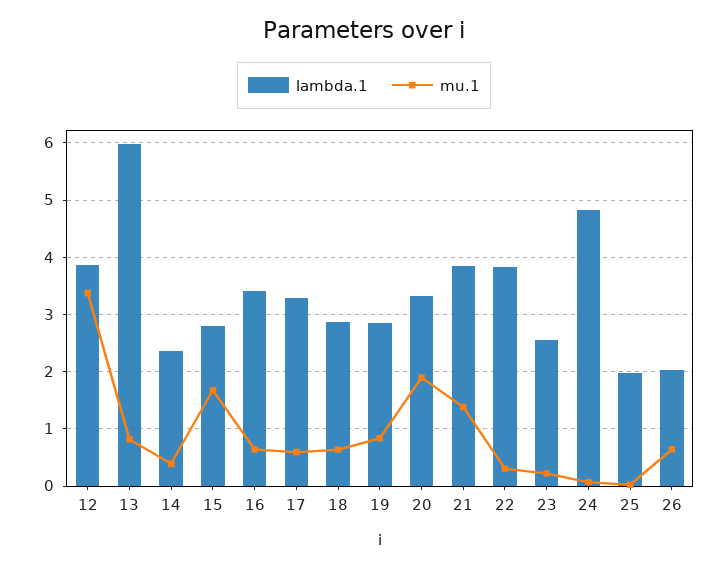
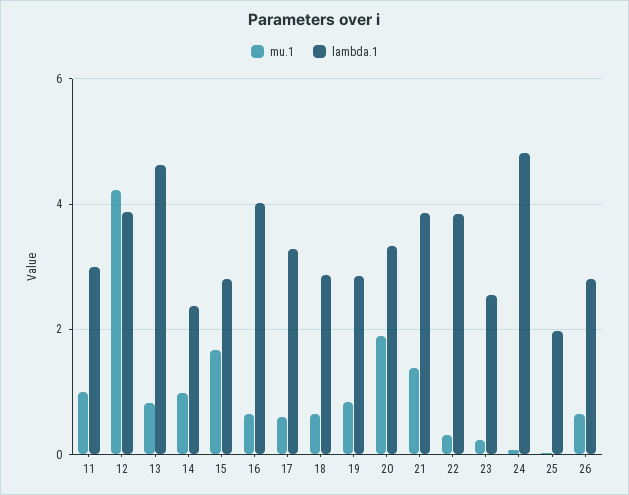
mu.1, 12: 3.4 -> 4.2
lambda.1, 13: 6 -> 4.6
mu.1, 14: 0.4 -> 1
lambda.1, 16: 3.4 -> 4
lambda.1, 26: 2 -> 2.8
mu.1, 11: none -> 1
lambda.1, 11: none -> 3

